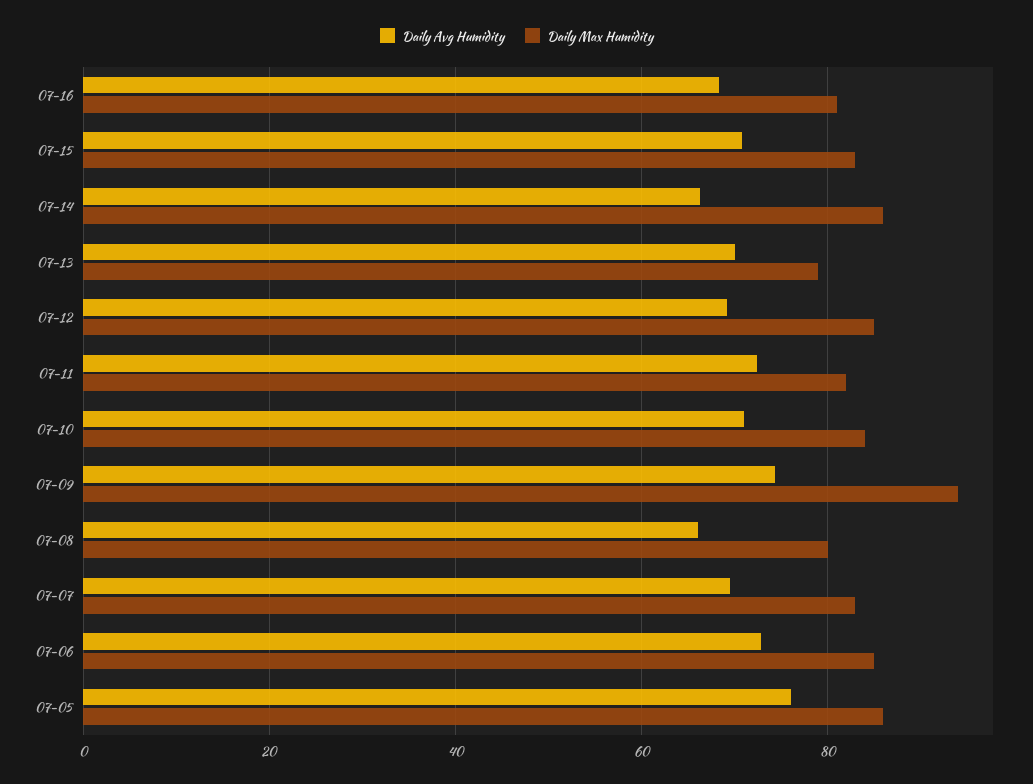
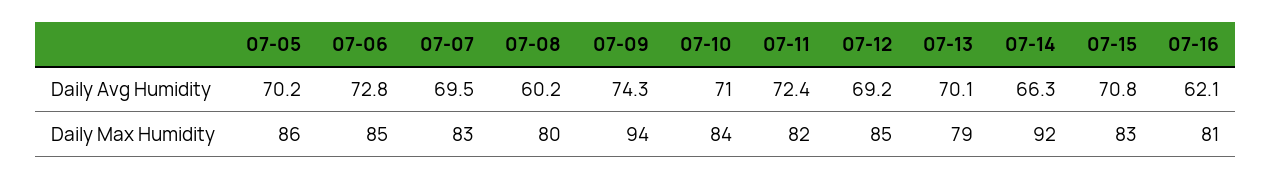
Daily Avg Humidity, 07-16: 68 -> 62.1
Daily Max Humidity, 07-14: 86 -> 92
Daily Avg Humidity, 07-08: 66 -> 60.2
Daily Avg Humidity, 07-05: 76 -> 70.2

